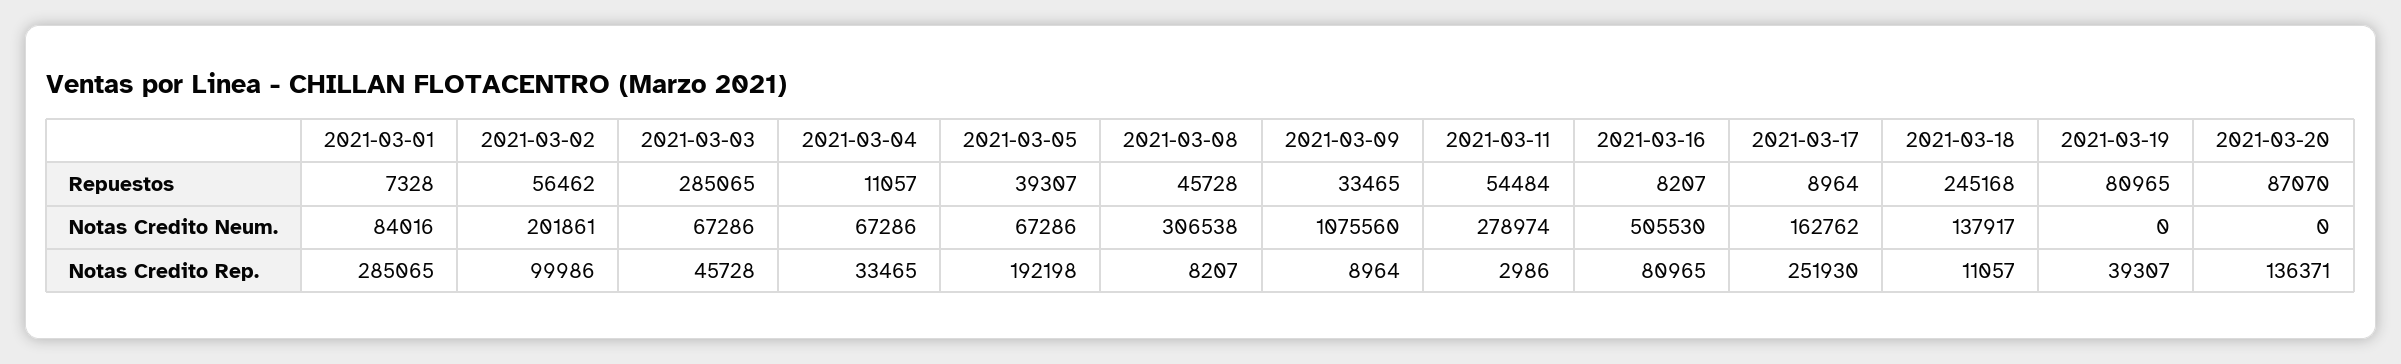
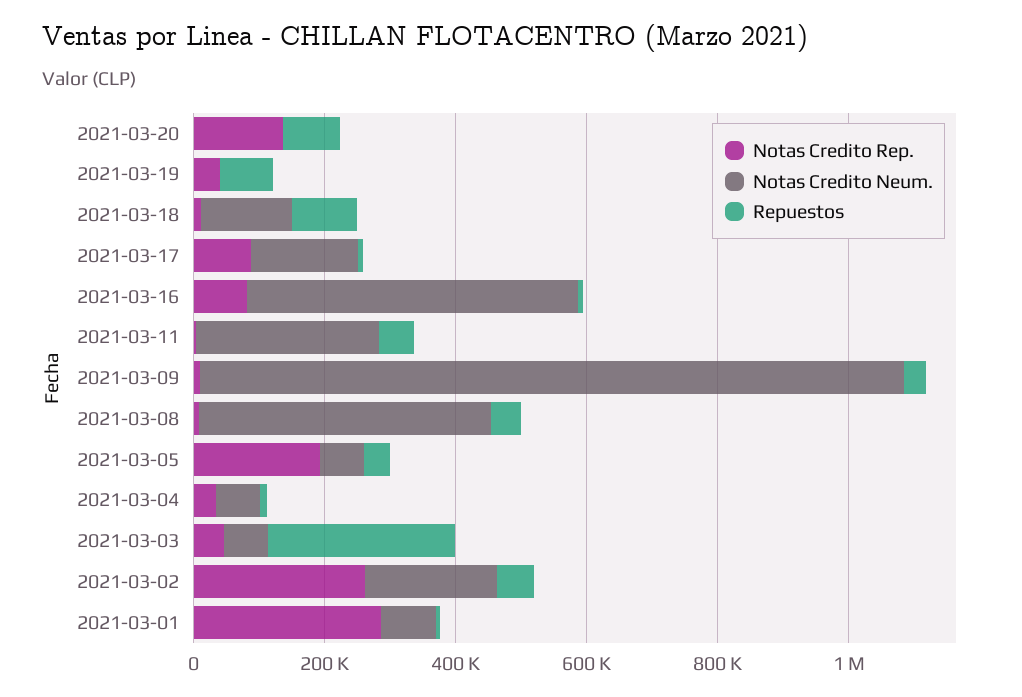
Repuestos, 2021-03-18: 245168 -> 100000
Notas Credito Neum., 2021-03-08: 306538 -> 450000
Notas Credito Rep., 2021-03-02: 99986 -> 250000
Notas Credito Rep., 2021-03-17: 251930 -> 100000

